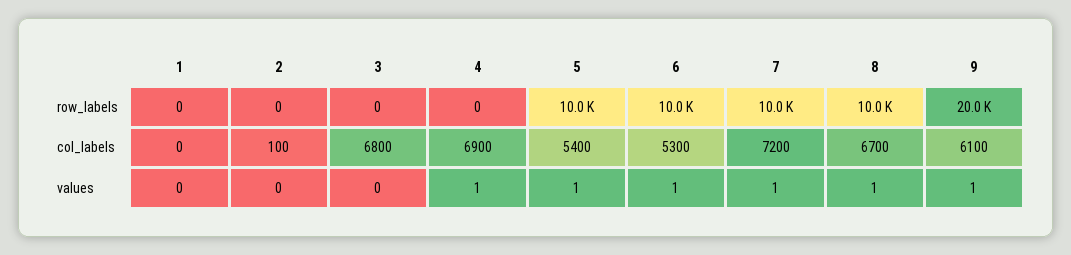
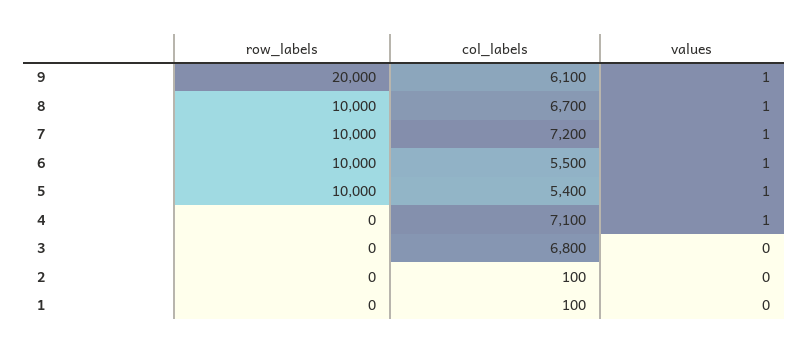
1, col_labels: 0 -> 100
4, col_labels: 6900 -> 7100
6, col_labels: 5300 -> 5500

